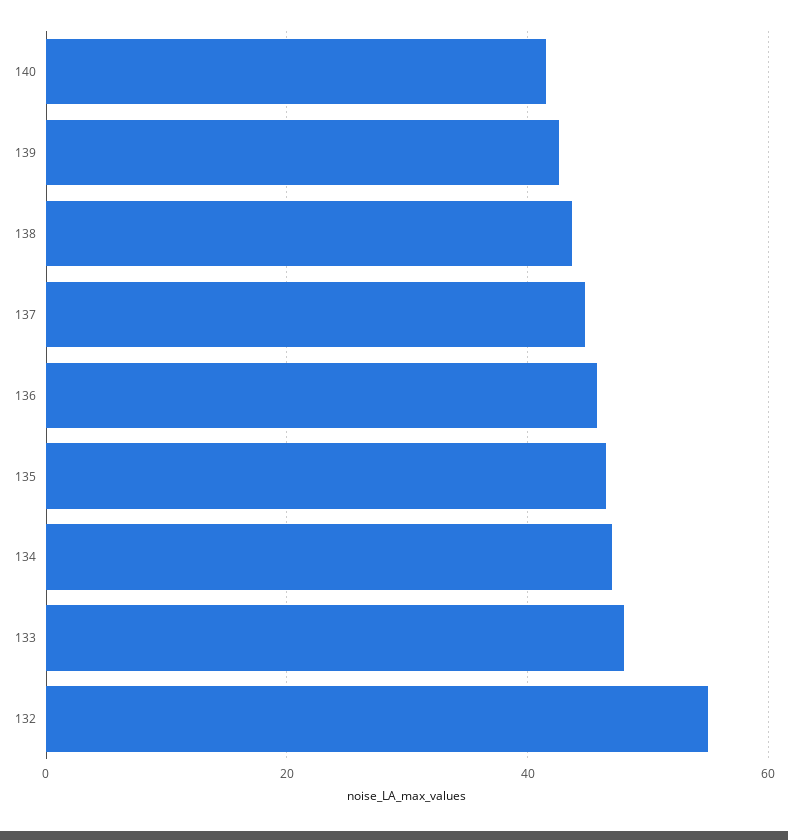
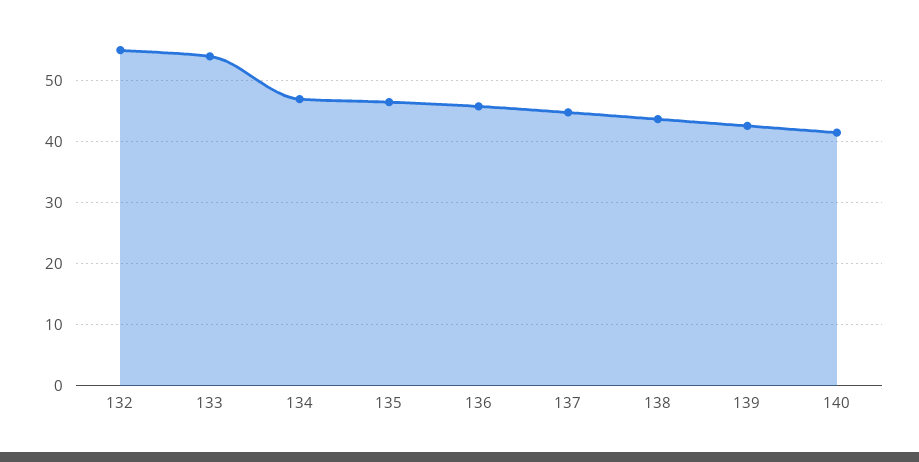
133: 48 -> 54

